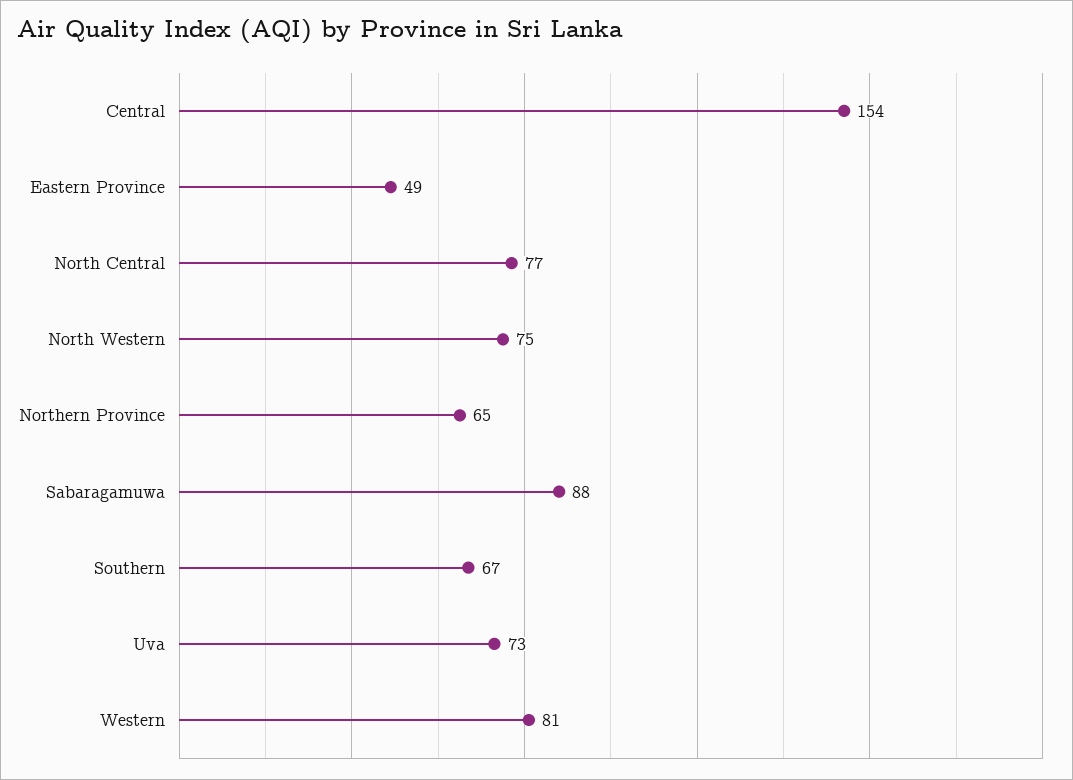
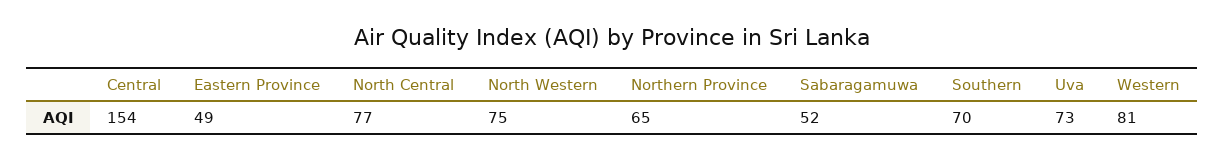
Sabaragamuwa: 88 -> 52
Southern: 67 -> 70

